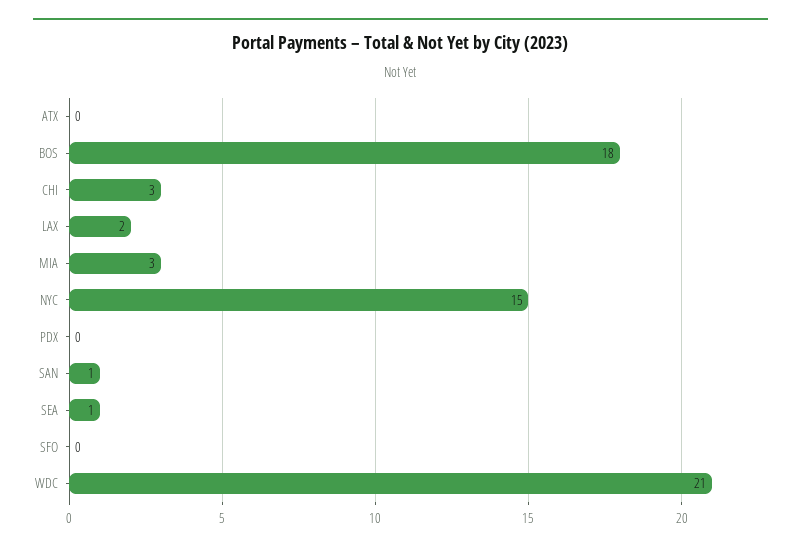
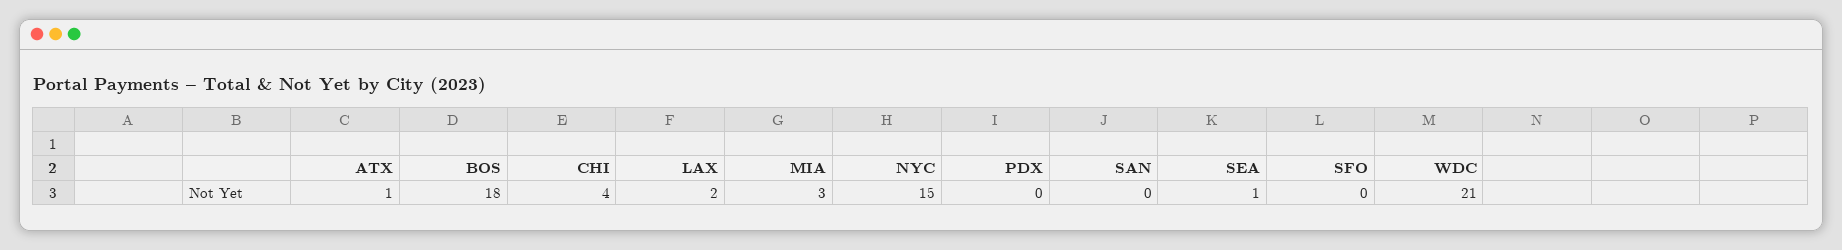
ATX: 0 -> 1
CHI: 3 -> 4
SAN: 1 -> 0

